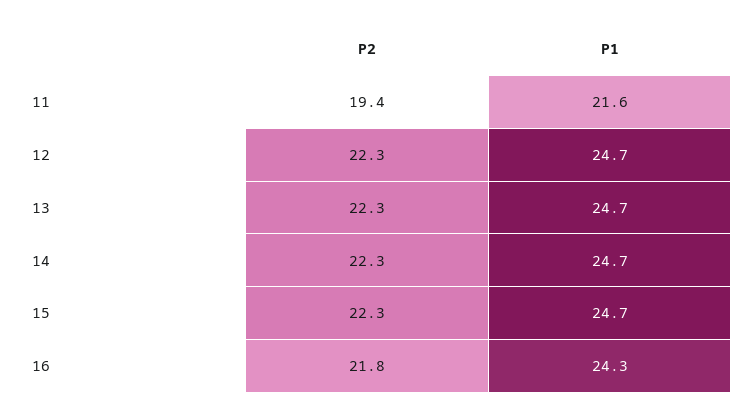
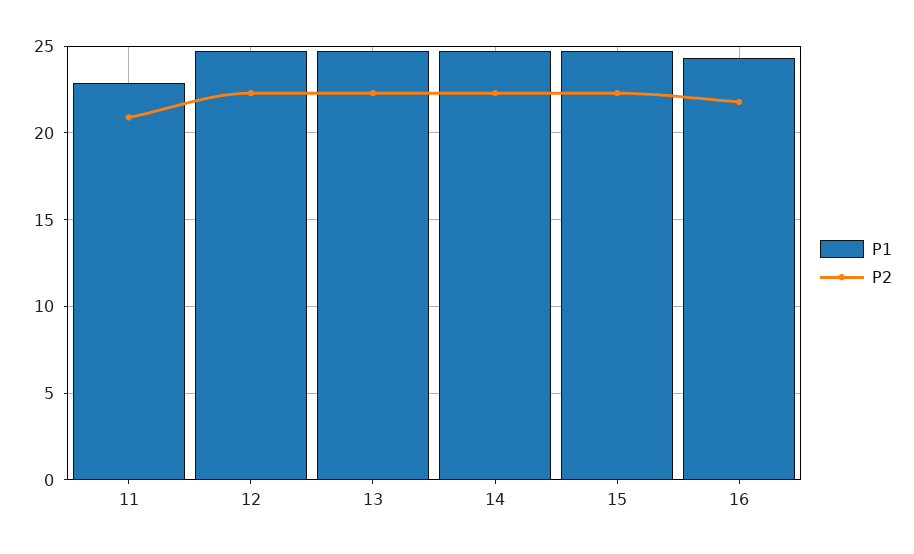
P2, 11: 19.4 -> 21
P1, 11: 21.6 -> 23

